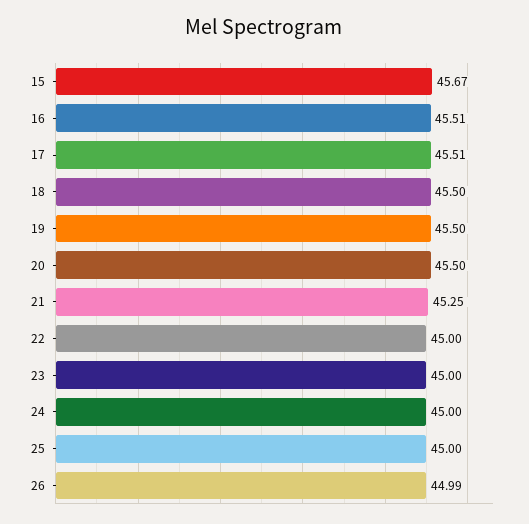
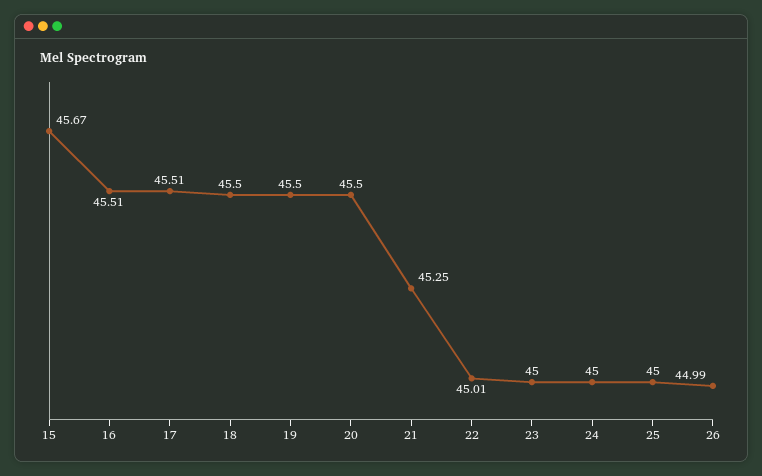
22: 45 -> 45.01

